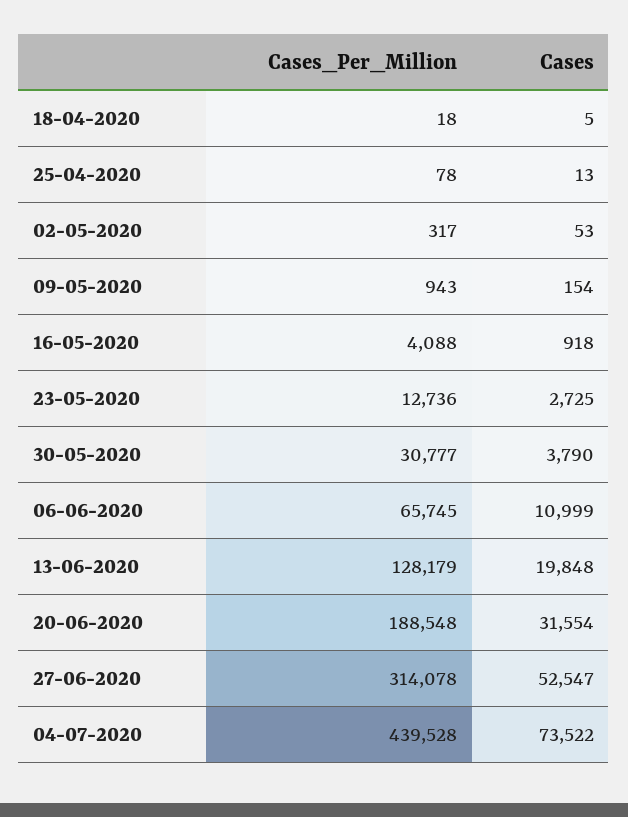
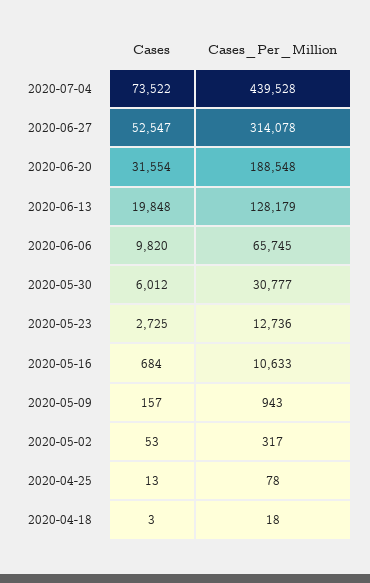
Cases, 18-04-2020: 5 -> 3
Cases, 09-05-2020: 154 -> 157
Cases_Per_Million, 16-05-2020: 4088 -> 10633
Cases, 16-05-2020: 918 -> 684
Cases, 30-05-2020: 3790 -> 6012
Cases, 06-06-2020: 10999 -> 9820

